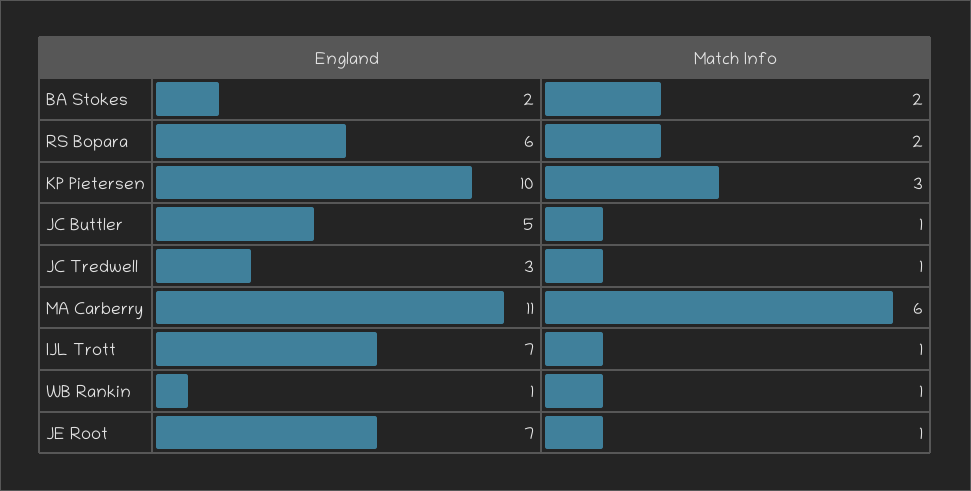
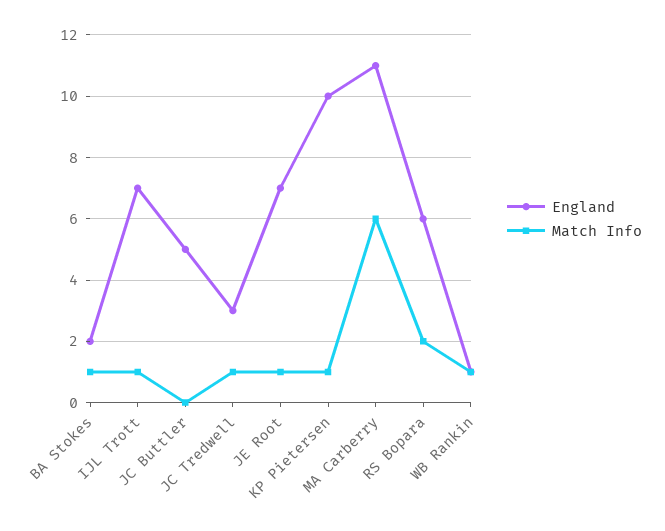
Match Info, BA Stokes: 2 -> 1
Match Info, KP Pietersen: 3 -> 1
Match Info, JC Buttler: 1 -> 0

